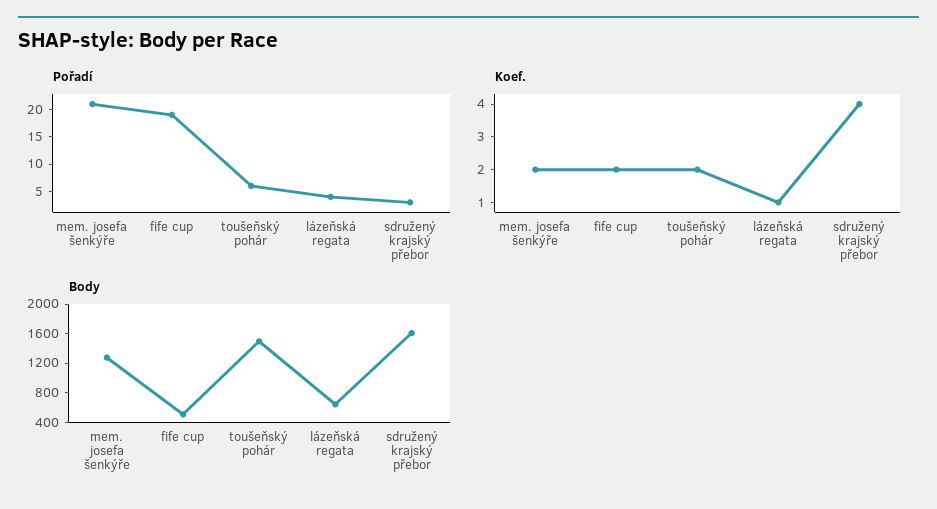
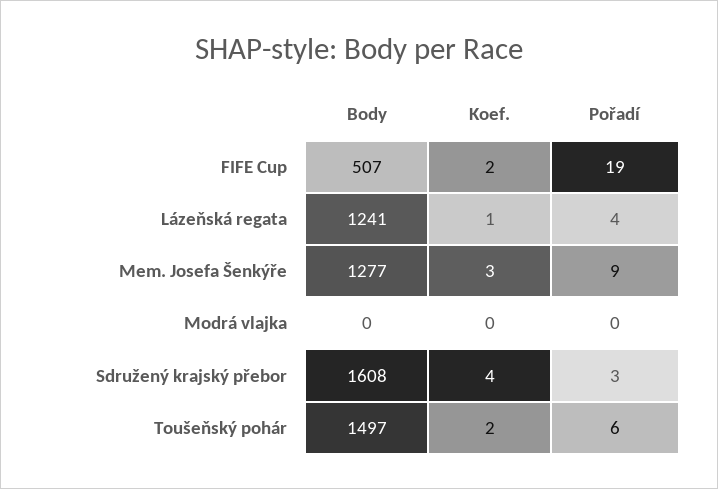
Pořadí, mem. josefa šenkýře: 20 -> 9
Koef., mem. josefa šenkýře: 2 -> 3
Body, lázeňská regata: 600 -> 1241
Body, Modrá vlajka: none -> 0
Koef., Modrá vlajka: none -> 0
Pořadí, Modrá vlajka: none -> 0

